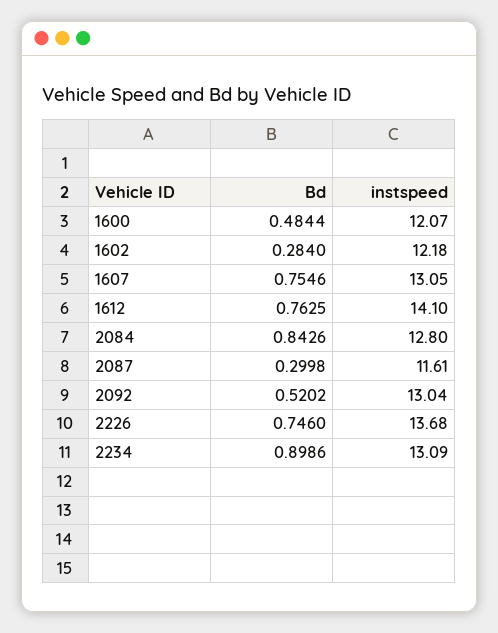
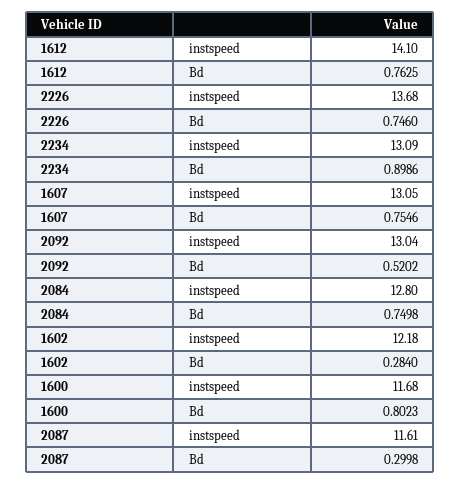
Bd, 1600: 0.4844 -> 0.8023
instspeed, 1600: 12.07 -> 11.68
Bd, 2084: 0.8426 -> 0.7498

